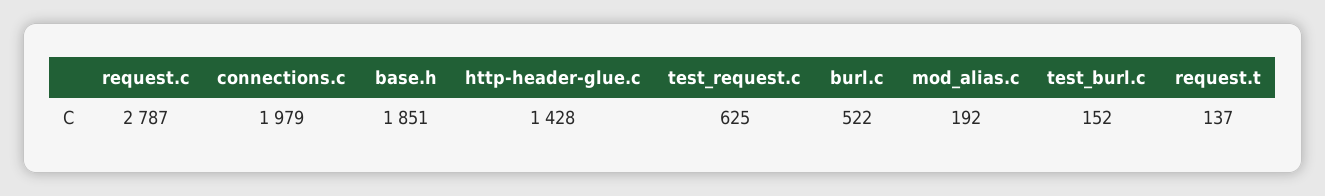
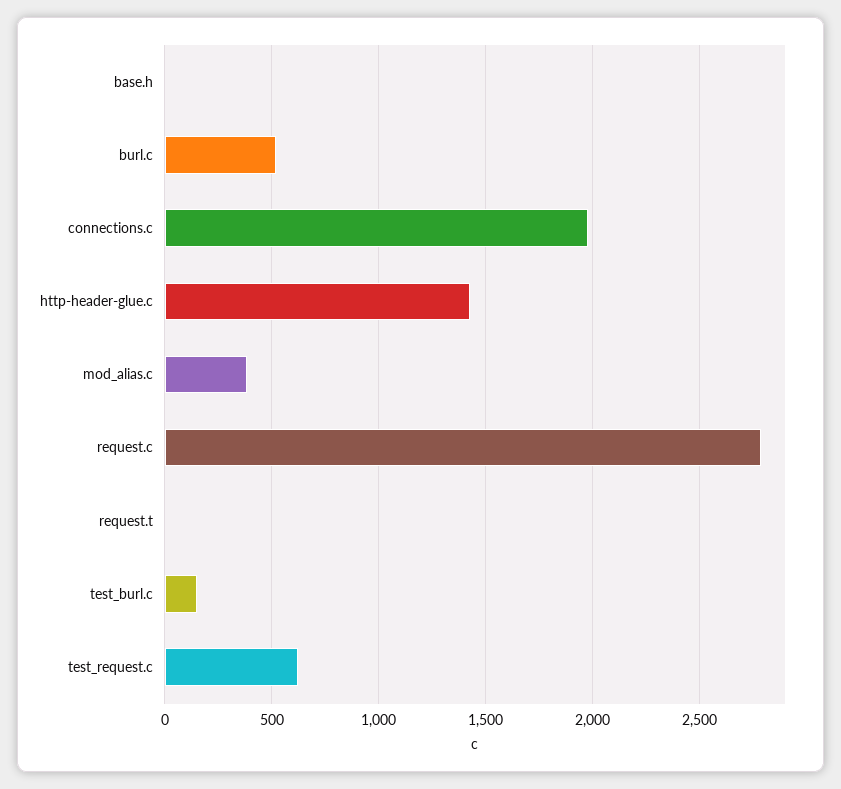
base.h: 1851 -> 0
mod_alias.c: 192 -> 400
request.t: 137 -> 0

